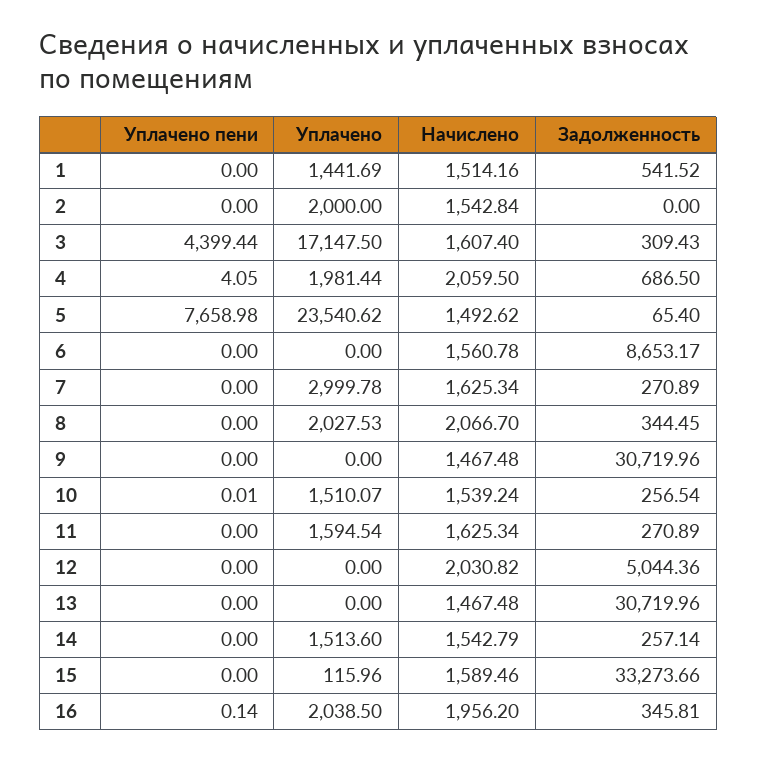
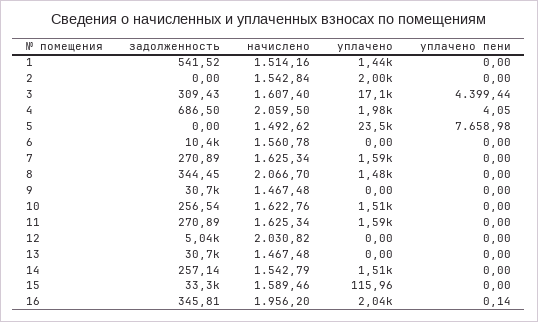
Задолженность, 5: 65.4 -> 0
Задолженность, 6: 8653.17 -> 10400
Уплачено, 7: 2999.78 -> 1590
Уплачено, 8: 2027.53 -> 1480
Уплачено пени, 10: 0.01 -> 0
Начислено, 10: 1539.24 -> 1622.76

